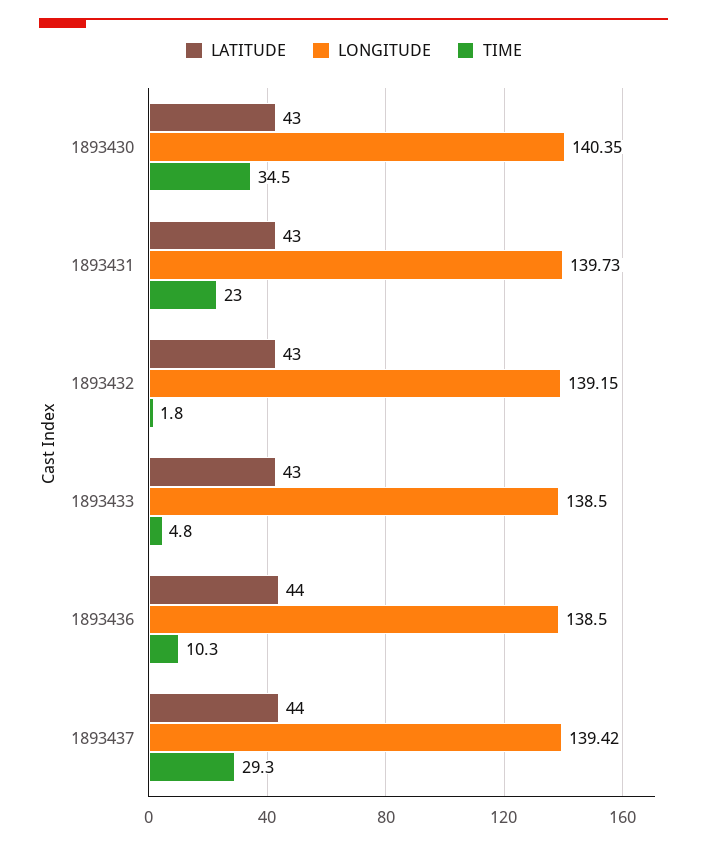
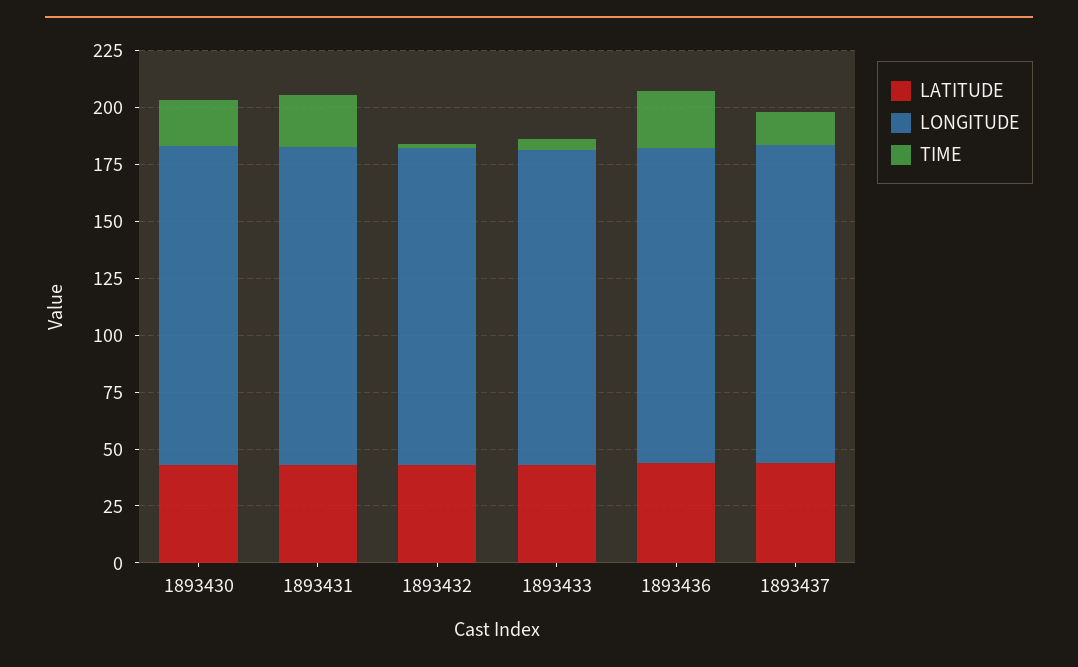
TIME, 1893430: 34.5 -> 20
TIME, 1893436: 10.3 -> 25
TIME, 1893437: 29.3 -> 15

